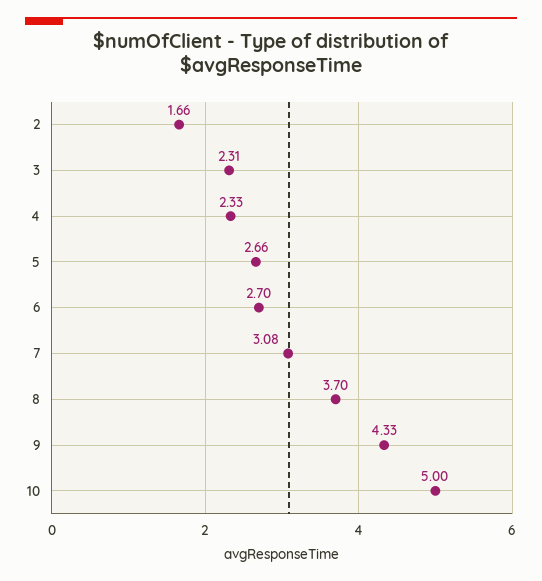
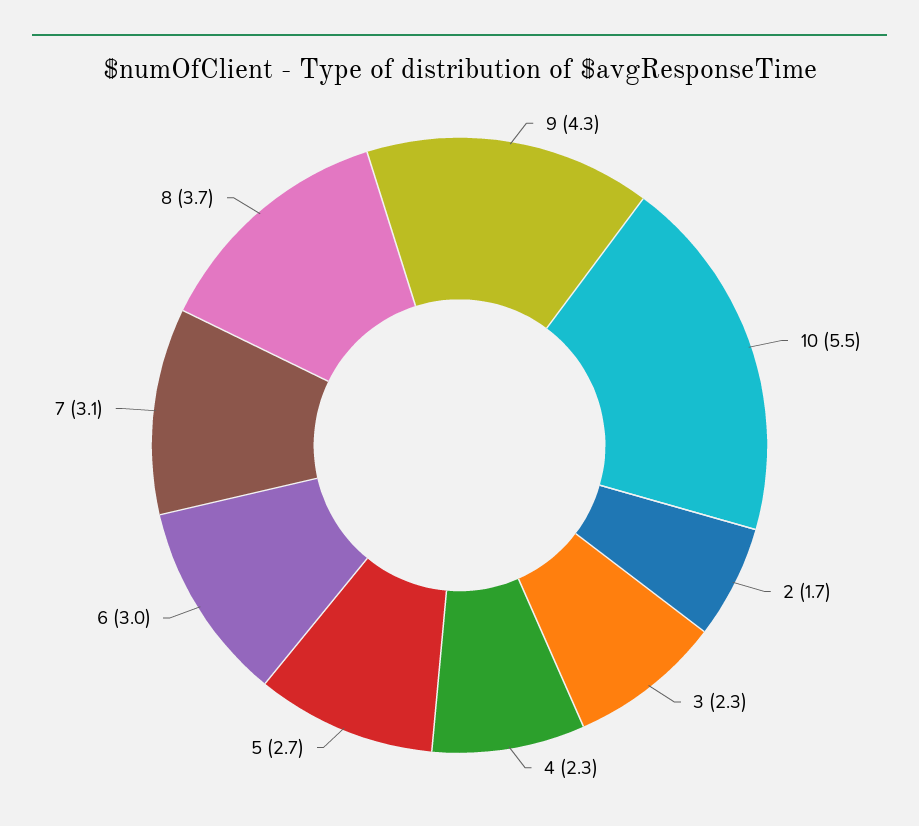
6: 2.7 -> 3
10: 5 -> 5.5

